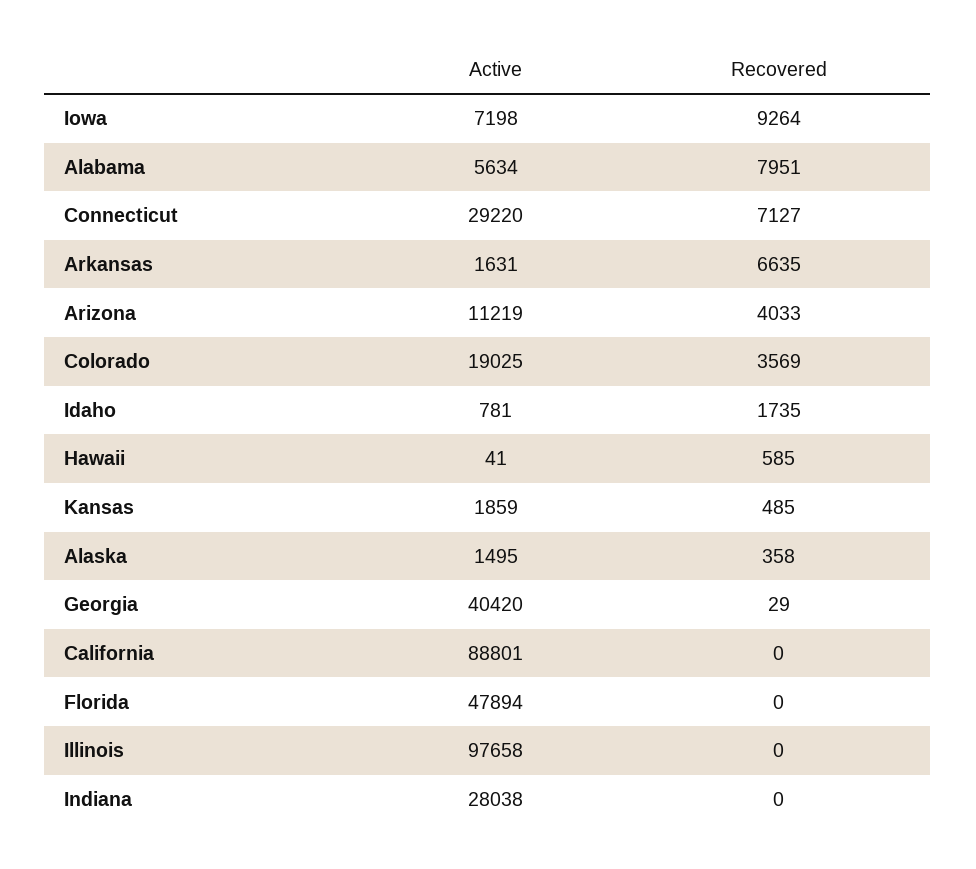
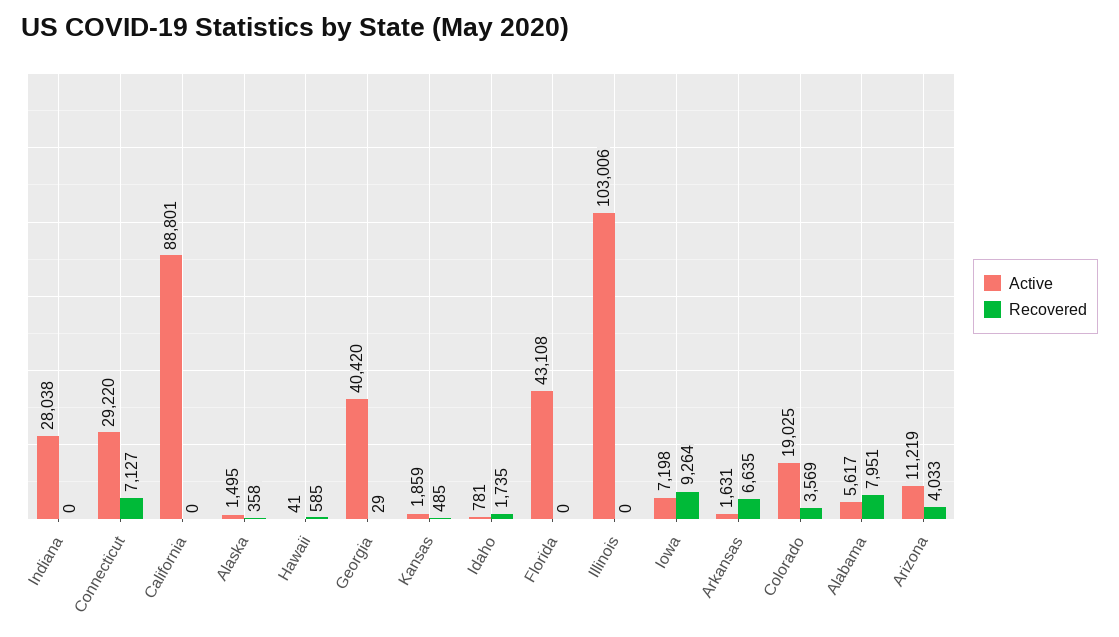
Active, Alabama: 5634 -> 5617
Active, Florida: 47894 -> 43108
Active, Illinois: 97658 -> 103006

